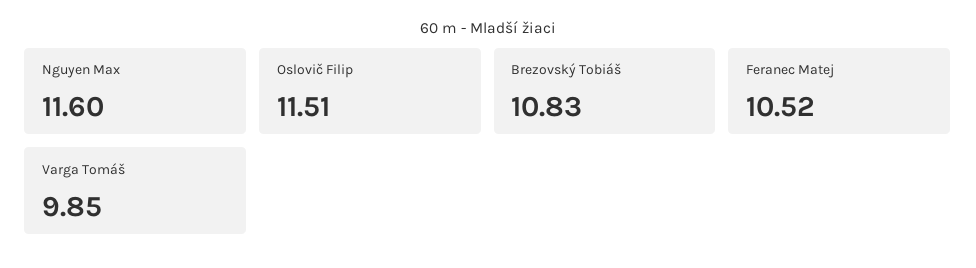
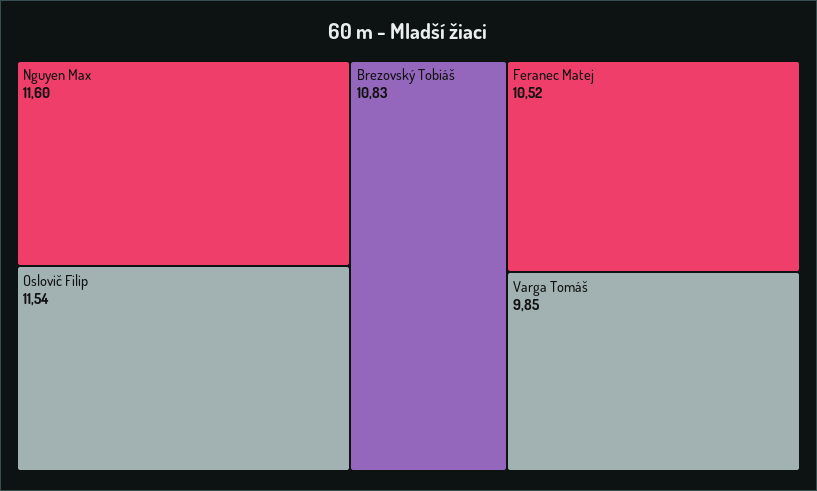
Oslovič Filip: 11.51 -> 11.54

